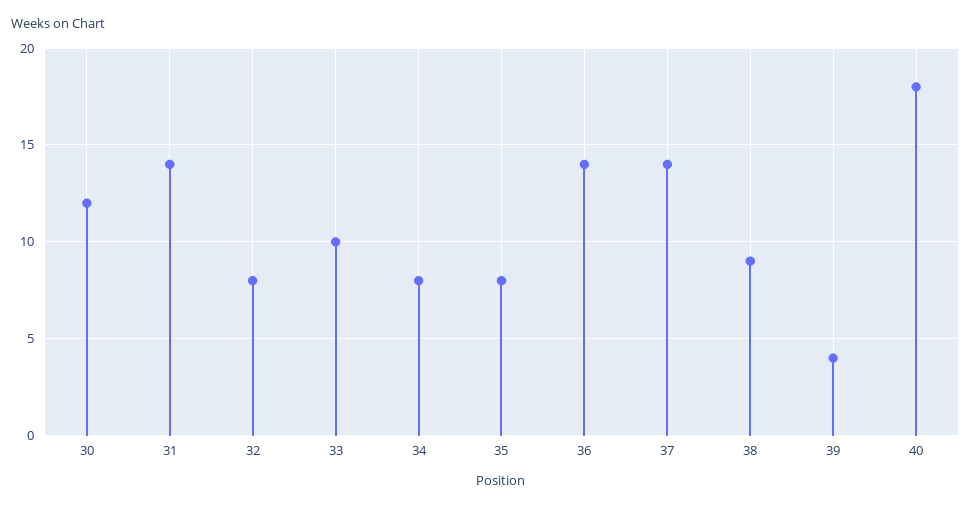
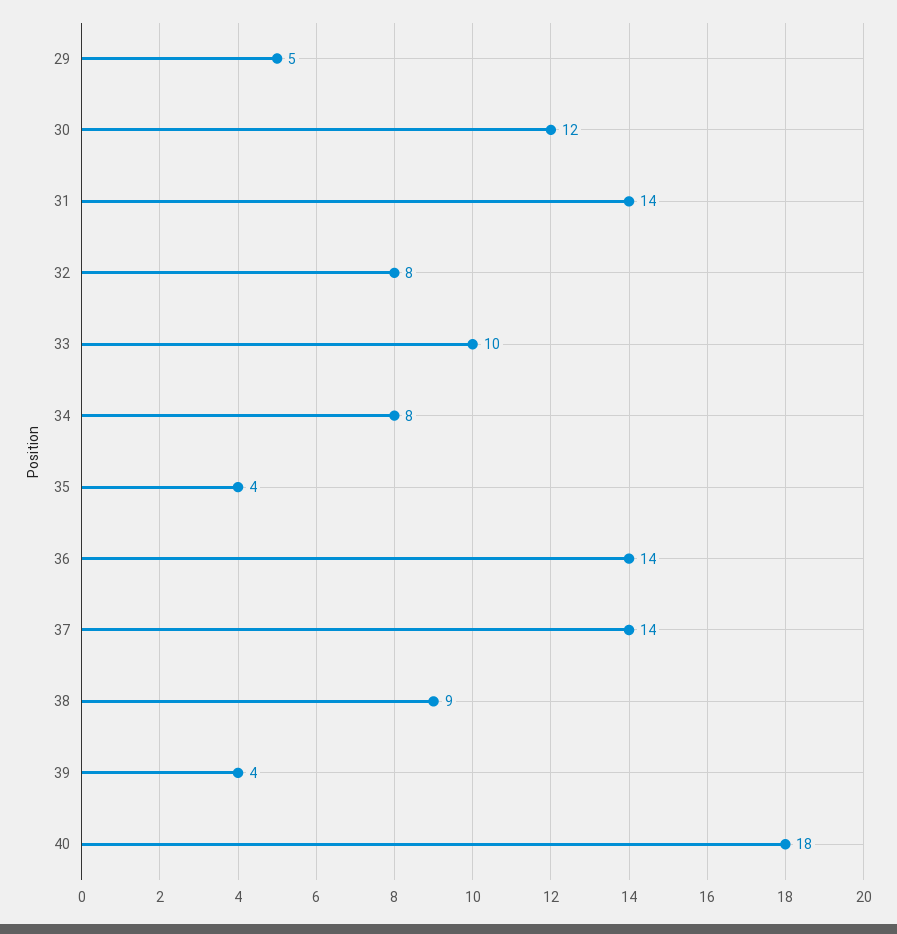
35: 8 -> 4
29: none -> 5

